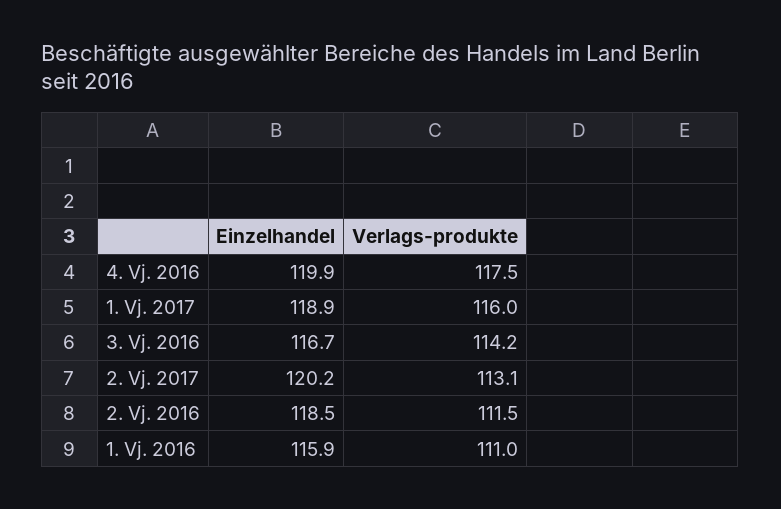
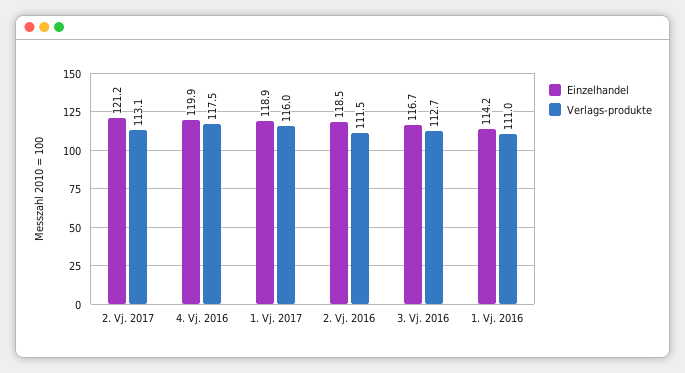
Verlags-produkte, 3. Vj. 2016: 114.2 -> 112.7
Einzelhandel, 2. Vj. 2017: 120.2 -> 121.2
Einzelhandel, 1. Vj. 2016: 115.9 -> 114.2

